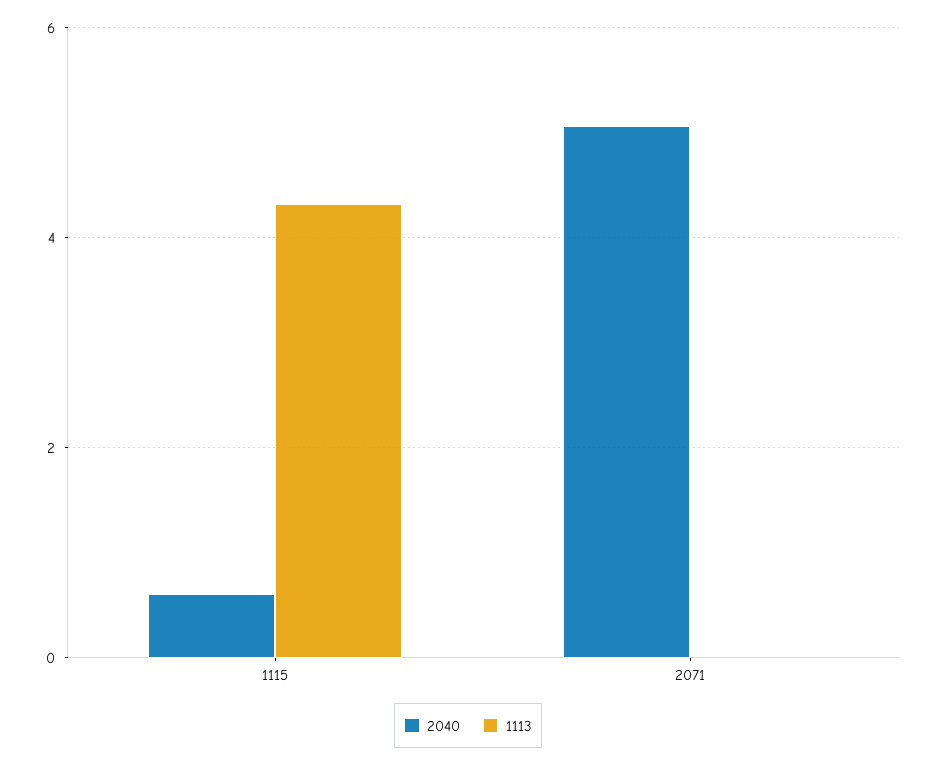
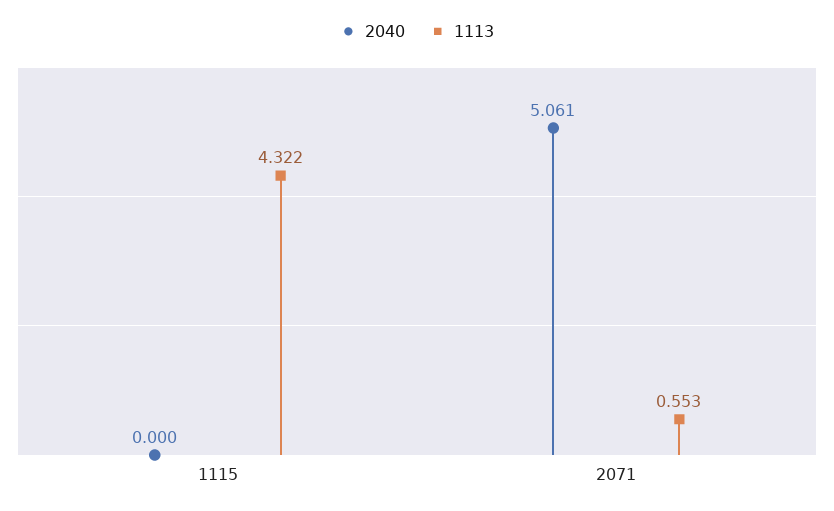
2040, 1115: 0.6 -> 0
1113, 2071: 0 -> 0.553

